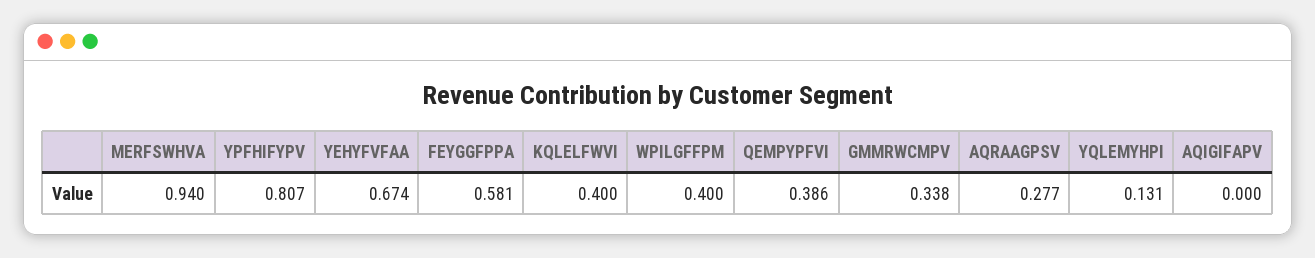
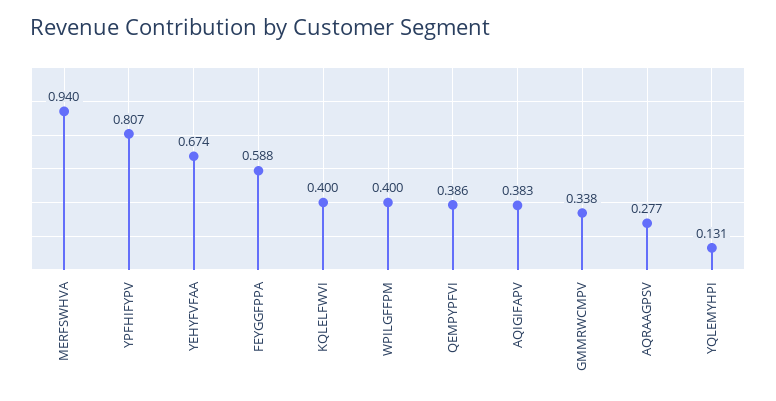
FEYGGFPPA: 0.581 -> 0.588
AQIGIFAPV: 0 -> 0.383

